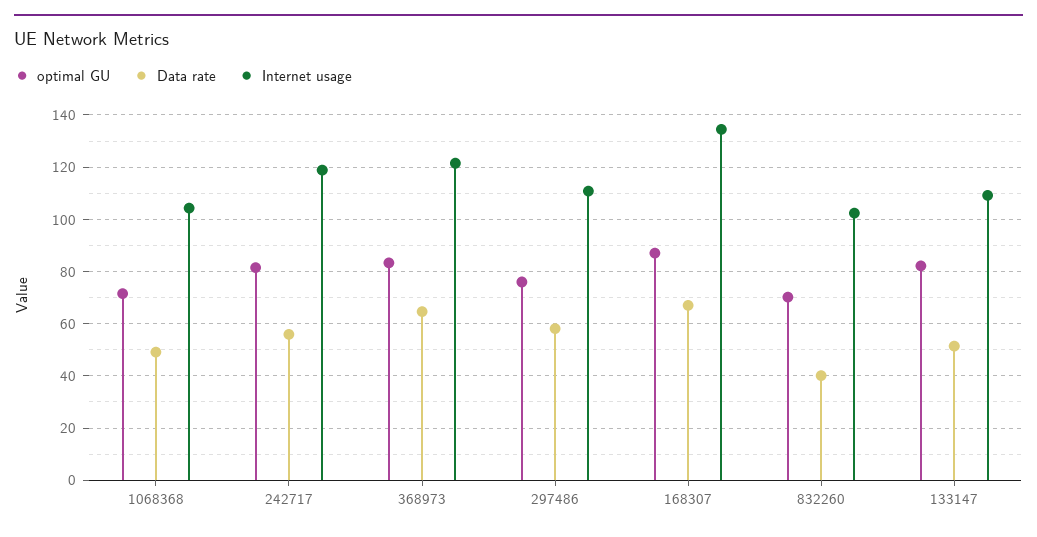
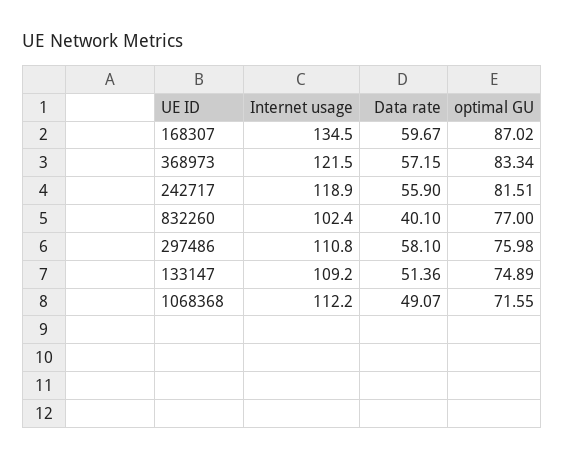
Internet usage, 1068368: 105 -> 112.2
Data rate, 368973: 65 -> 57.15
Data rate, 168307: 67.5 -> 59.67
optimal GU, 832260: 70 -> 77
optimal GU, 133147: 82.5 -> 74.89

